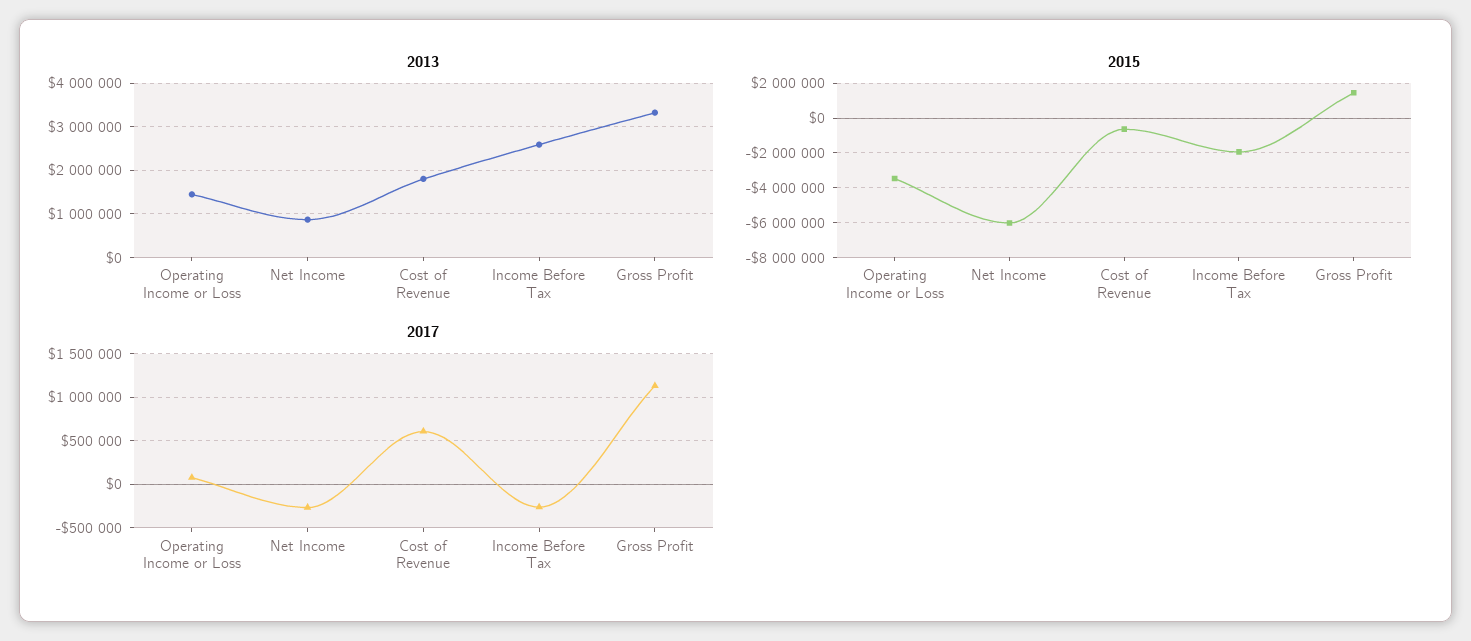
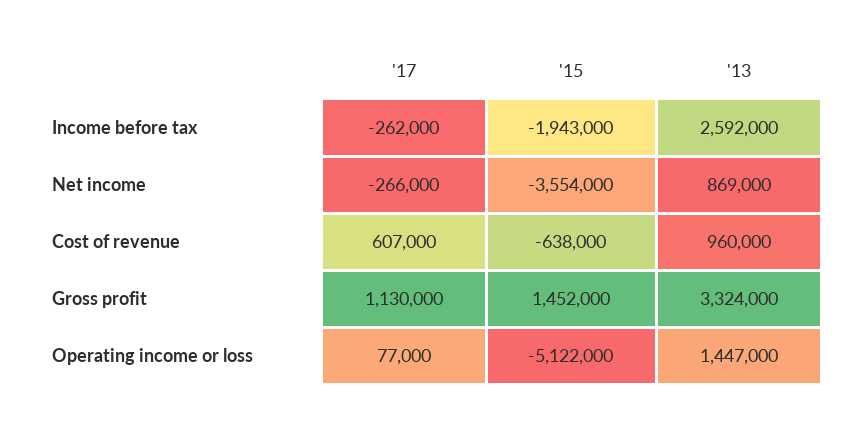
2013, Cost of Revenue: 1800000 -> 960000
2015, Operating Income or Loss: -3500000 -> -5122000
2015, Net Income: -6000000 -> -3554000

